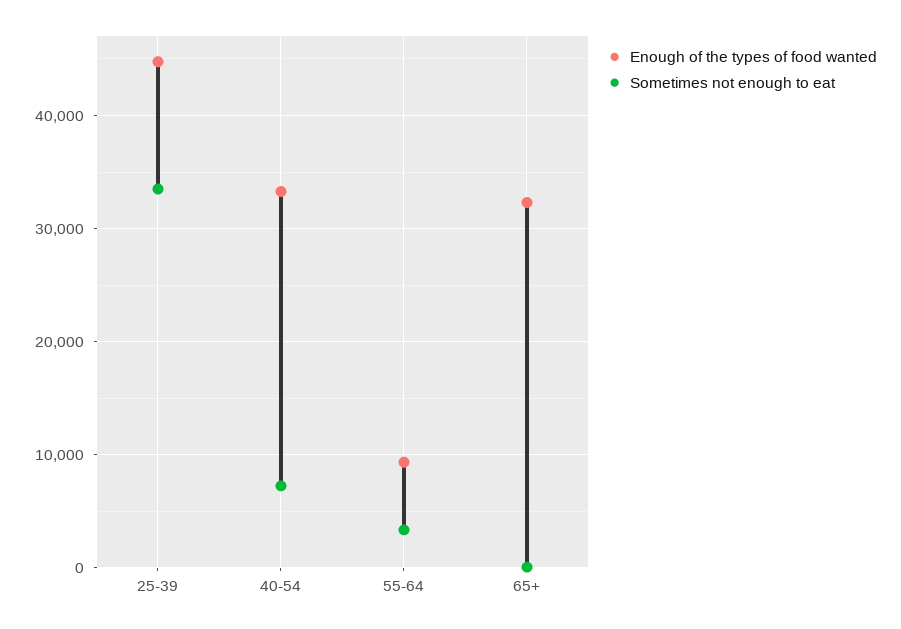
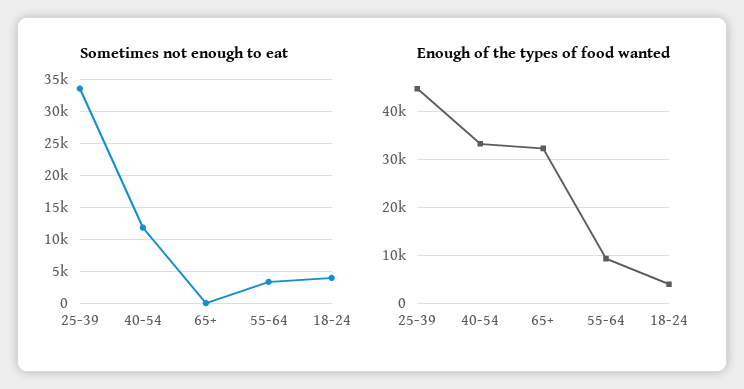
Sometimes not enough to eat, 40-54: 7000 -> 12000
Sometimes not enough to eat, 18-24: none -> 4000
Enough of the types of food wanted, 18-24: none -> 4000

